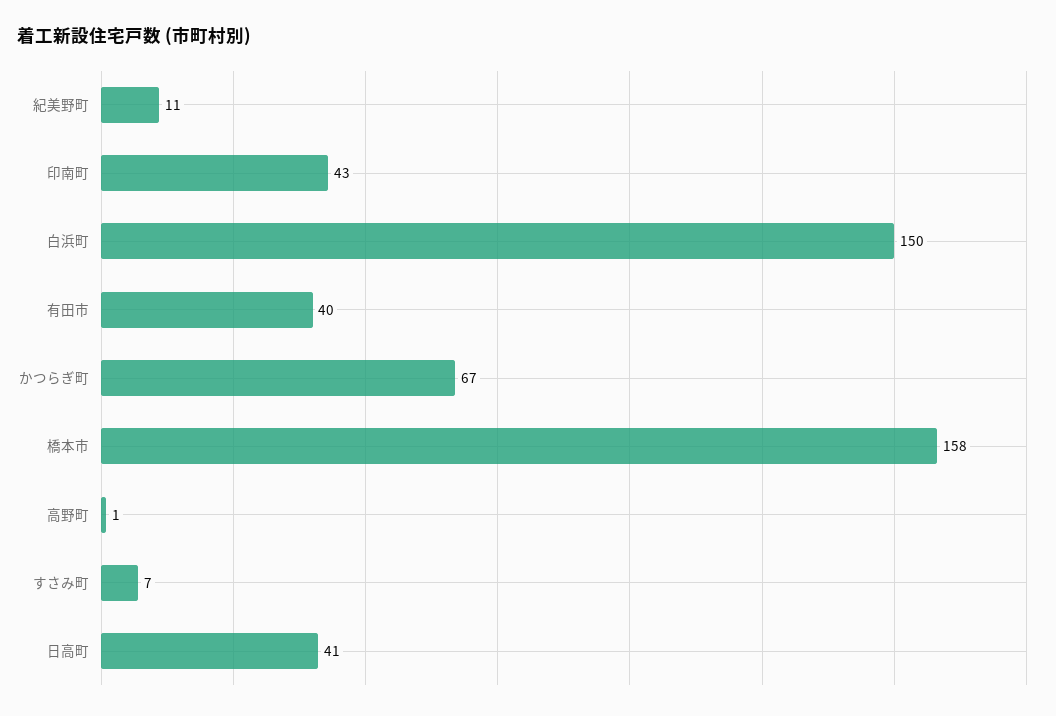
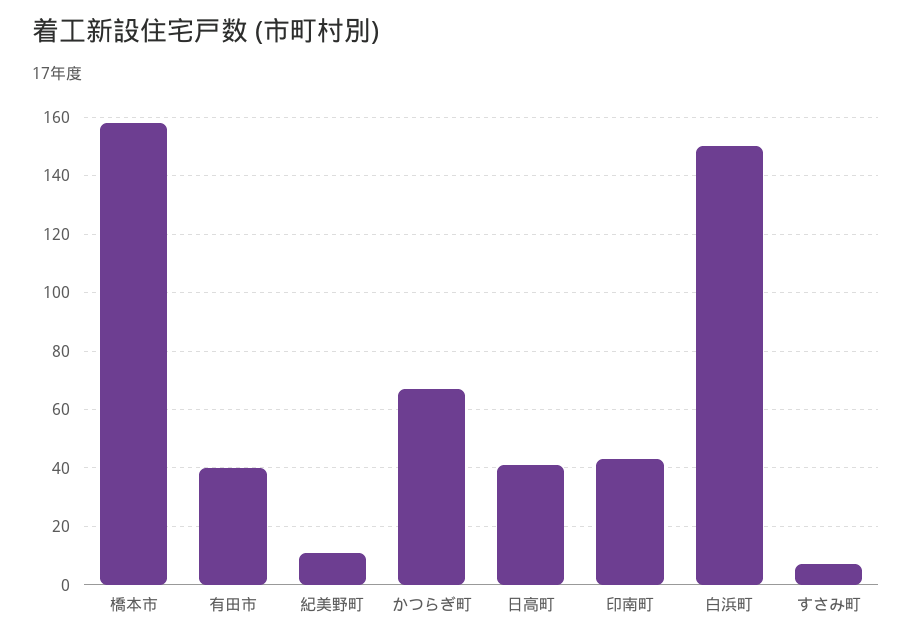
高野町: 1 -> none

